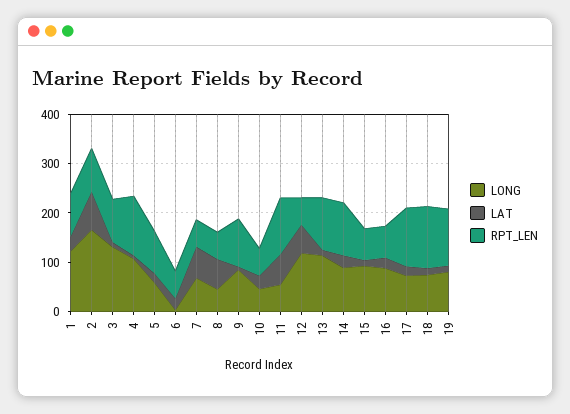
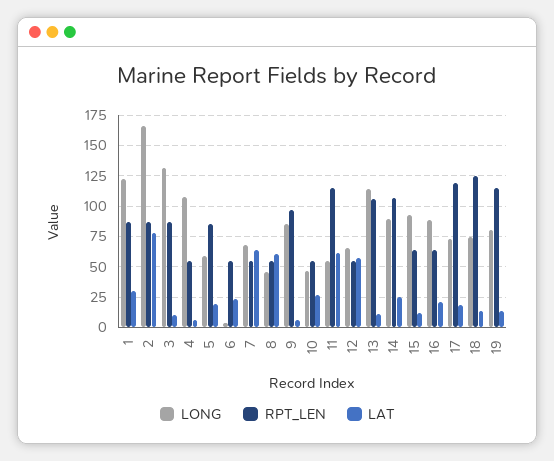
RPT_LEN, 4: 120 -> 55
LONG, 12: 120 -> 65

